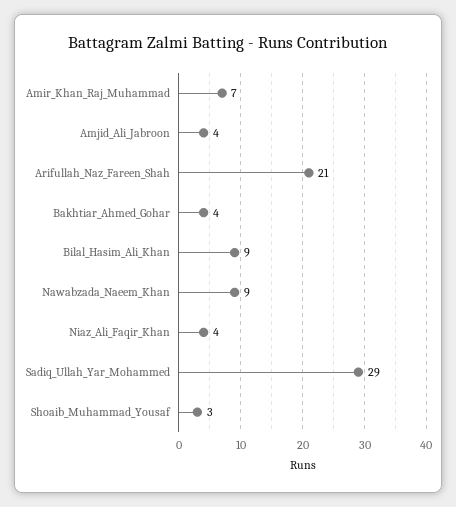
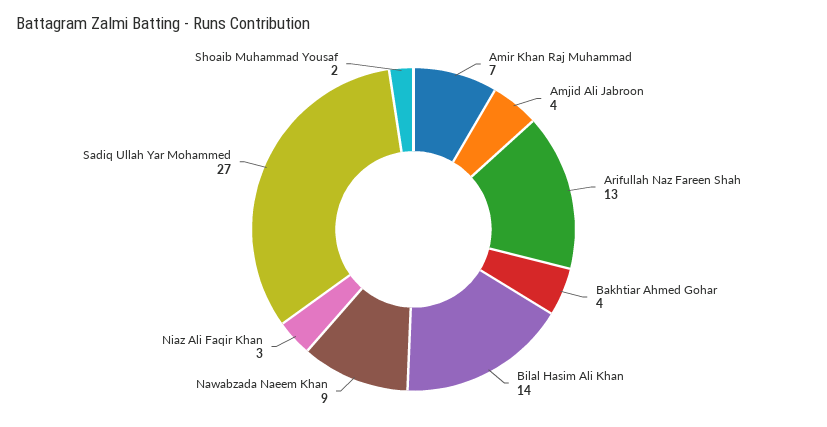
Arifullah_Naz_Fareen_Shah: 21 -> 13
Bilal_Hasim_Ali_Khan: 9 -> 14
Niaz_Ali_Faqir_Khan: 4 -> 3
Sadiq_Ullah_Yar_Mohammed: 29 -> 27
Shoaib_Muhammad_Yousaf: 3 -> 2

